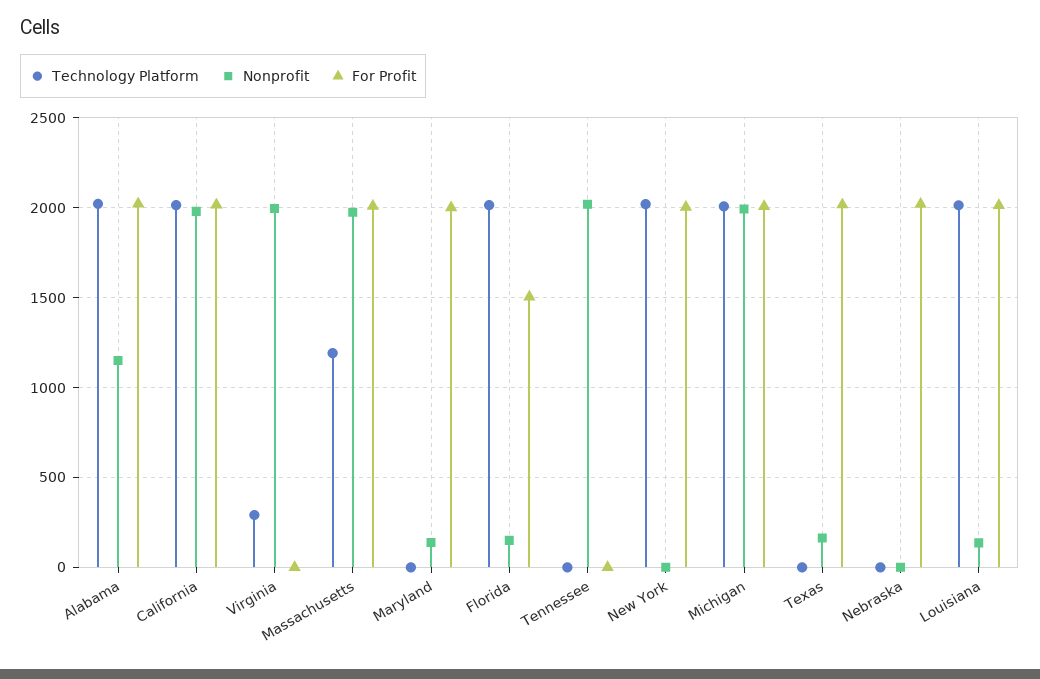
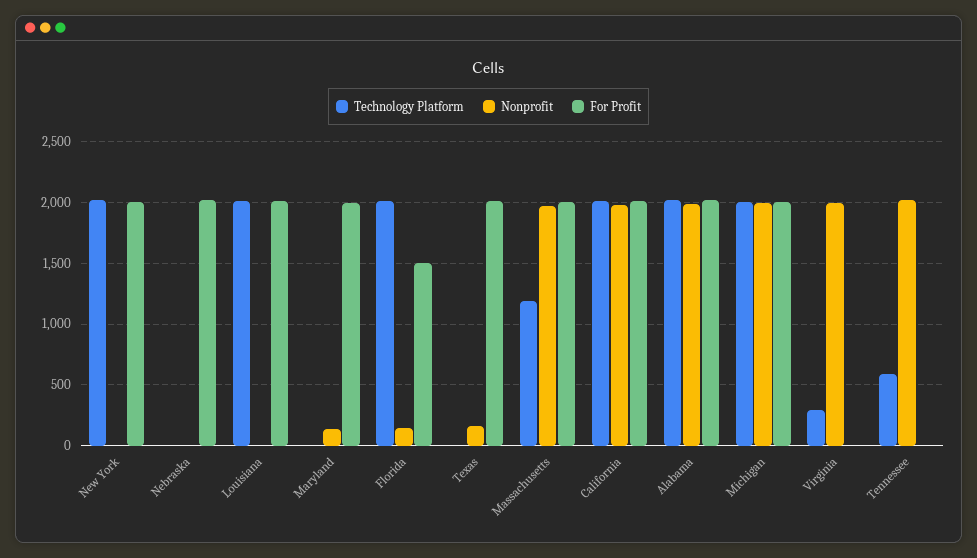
Nonprofit, Alabama: 1150 -> 2000
Technology Platform, Tennessee: 0 -> 600
Nonprofit, Louisiana: 150 -> 0

